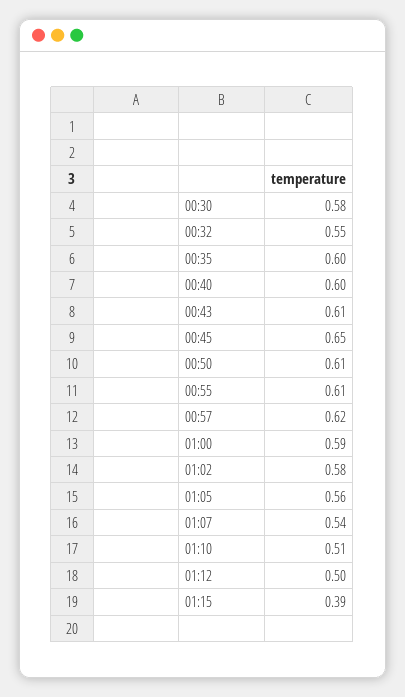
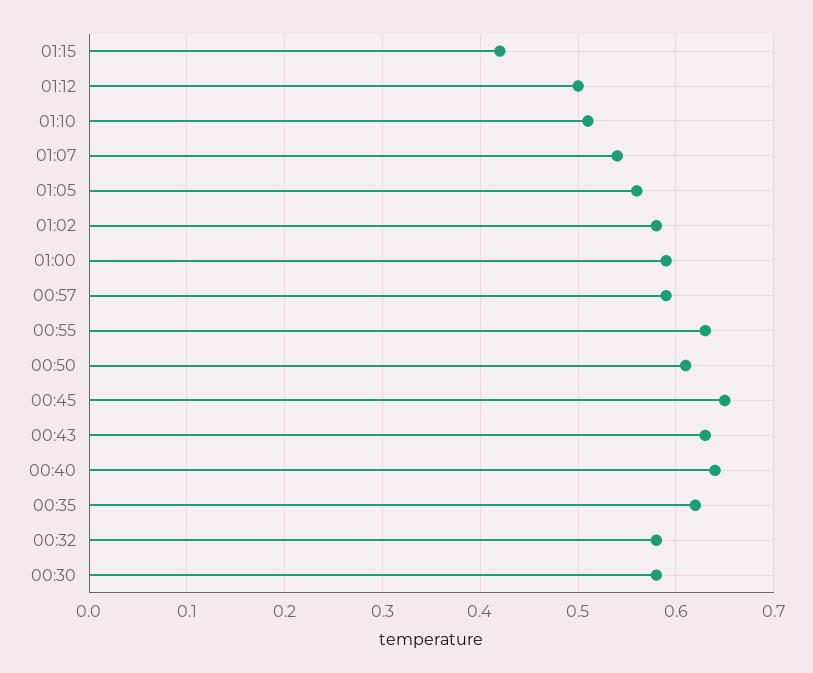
00:32: 0.55 -> 0.58
00:35: 0.6 -> 0.62
00:40: 0.6 -> 0.64
00:43: 0.61 -> 0.63
00:55: 0.61 -> 0.63
00:57: 0.62 -> 0.59
01:15: 0.39 -> 0.42

